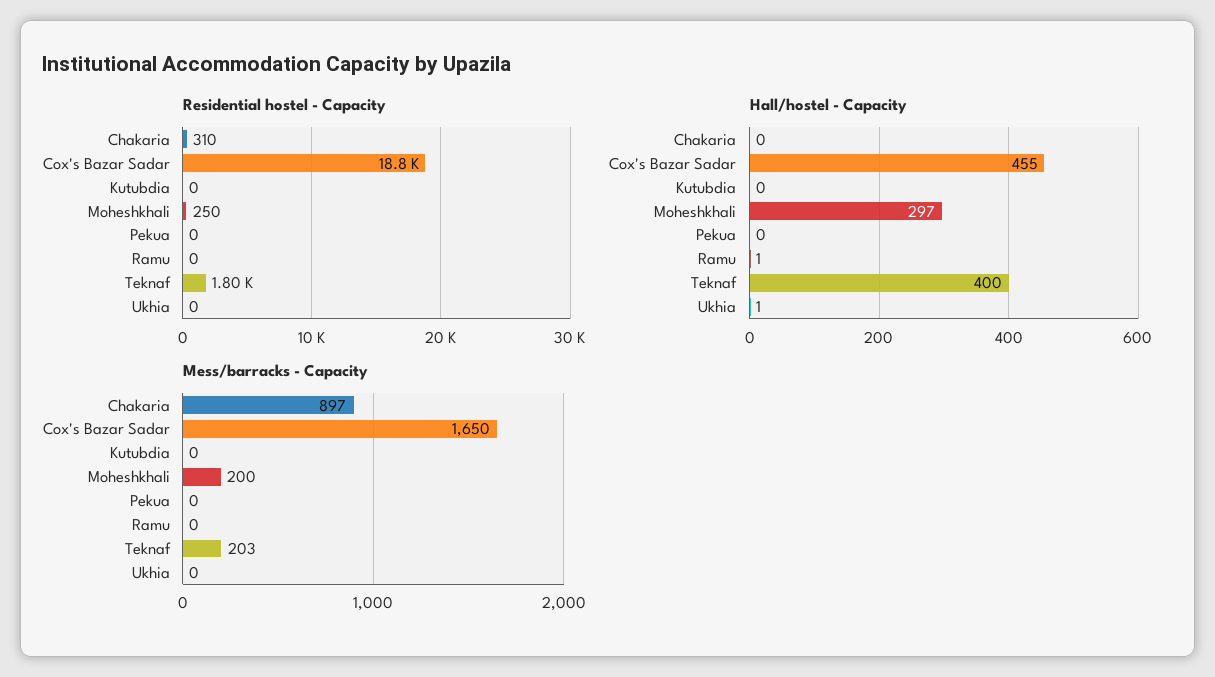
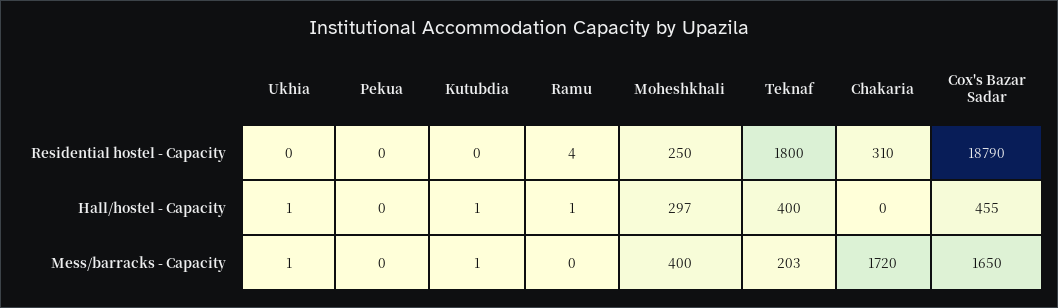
Residential hostel - Capacity, Ramu: 0 -> 4
Hall/hostel - Capacity, Kutubdia: 0 -> 1
Mess/barracks - Capacity, Chakaria: 897 -> 1720
Mess/barracks - Capacity, Kutubdia: 0 -> 1
Mess/barracks - Capacity, Moheshkhali: 200 -> 400
Mess/barracks - Capacity, Ukhia: 0 -> 1

